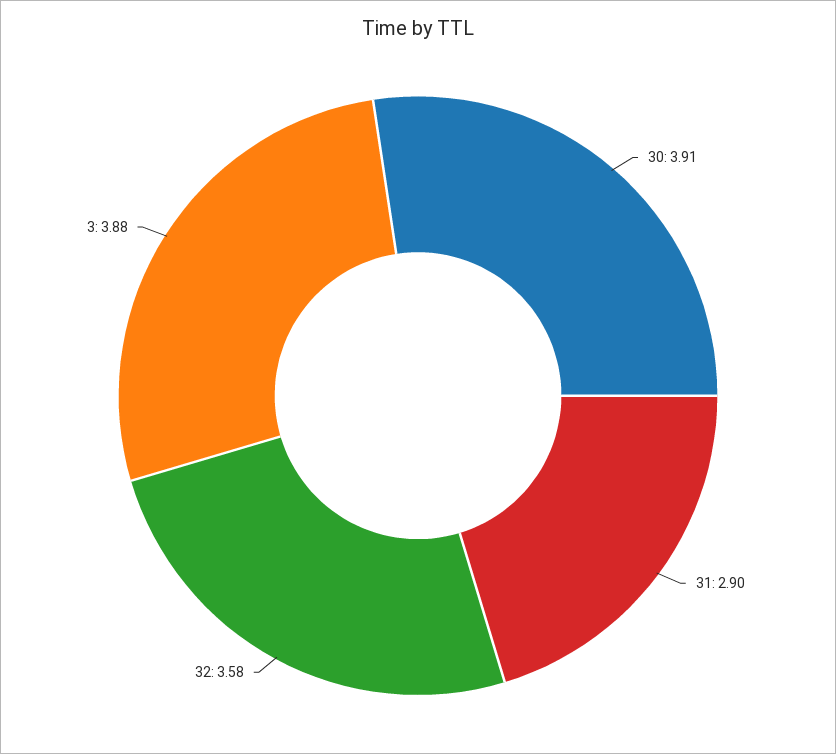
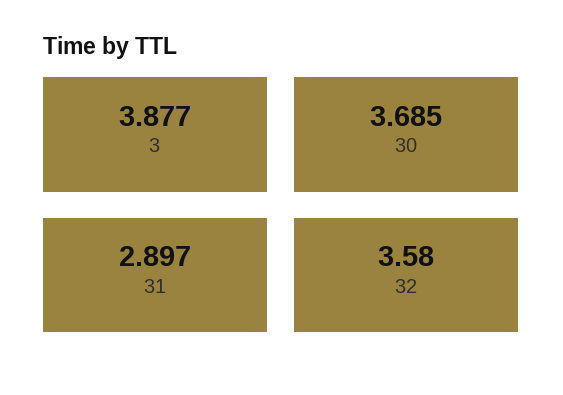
30: 3.91 -> 3.685

